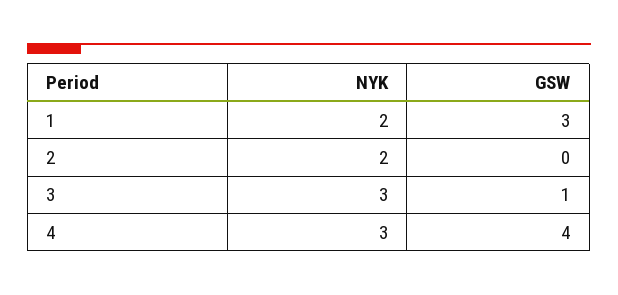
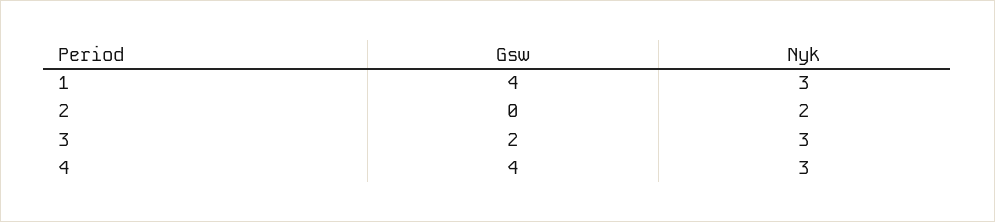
NYK, 1: 2 -> 3
GSW, 1: 3 -> 4
GSW, 3: 1 -> 2

